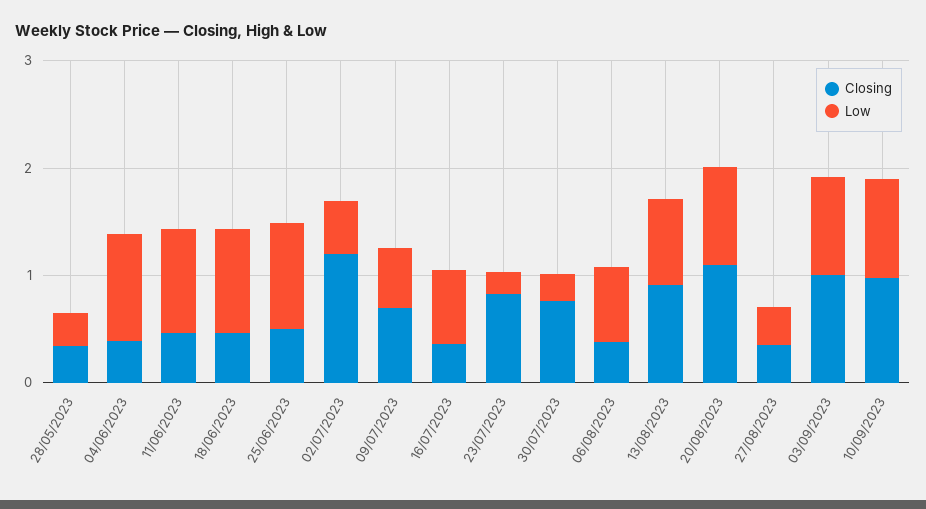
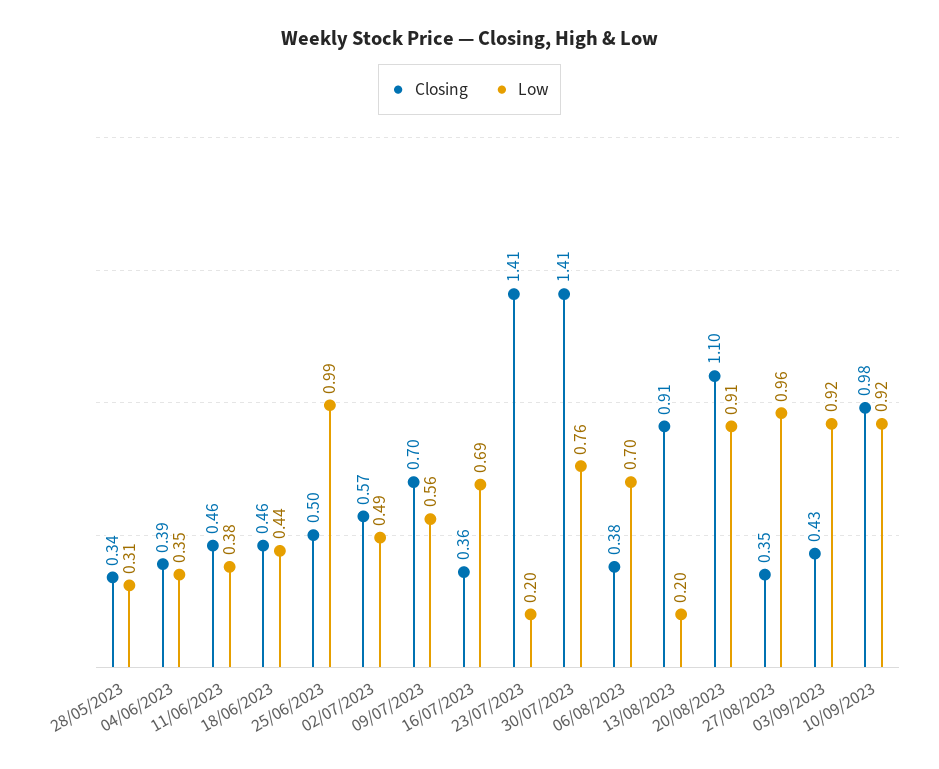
Low, 04/06/2023: 1 -> 0.35
Low, 11/06/2023: 1 -> 0.38
Low, 18/06/2023: 1 -> 0.44
Closing, 02/07/2023: 1.2 -> 0.57
Closing, 23/07/2023: 0.8 -> 1.41
Closing, 30/07/2023: 0.8 -> 1.41
Low, 30/07/2023: 0.2 -> 0.76
Low, 13/08/2023: 0.8 -> 0.2
Low, 27/08/2023: 0.4 -> 0.96
Closing, 03/09/2023: 1 -> 0.43

